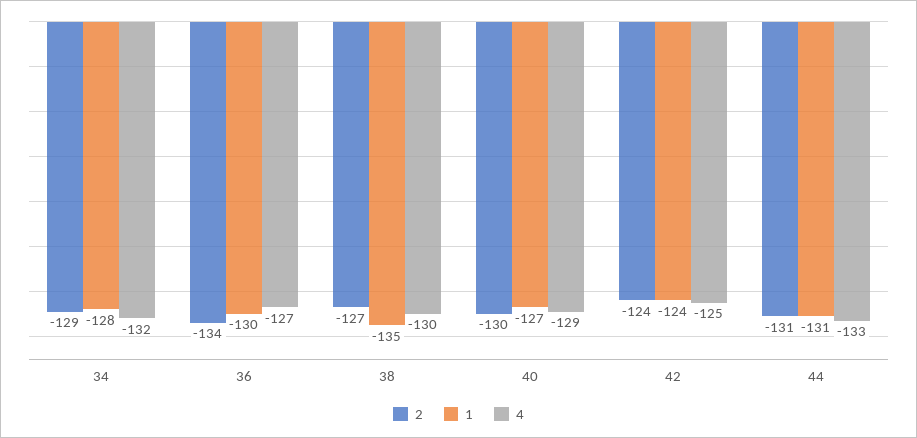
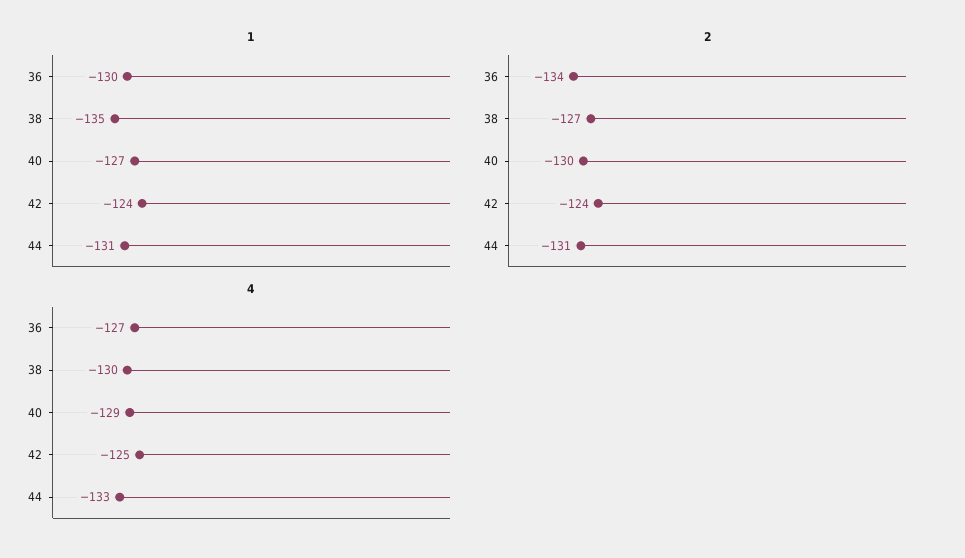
2, 34: -129 -> none
1, 34: -128 -> none
4, 34: -132 -> none

